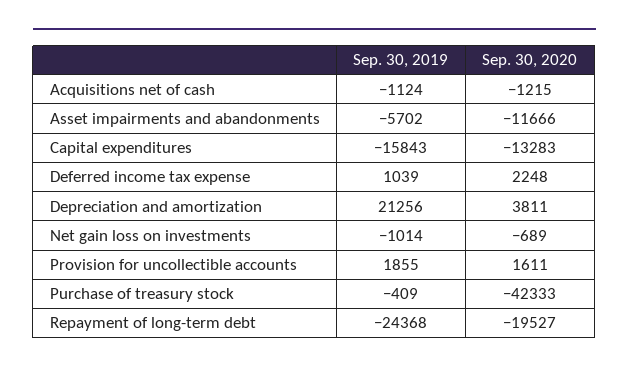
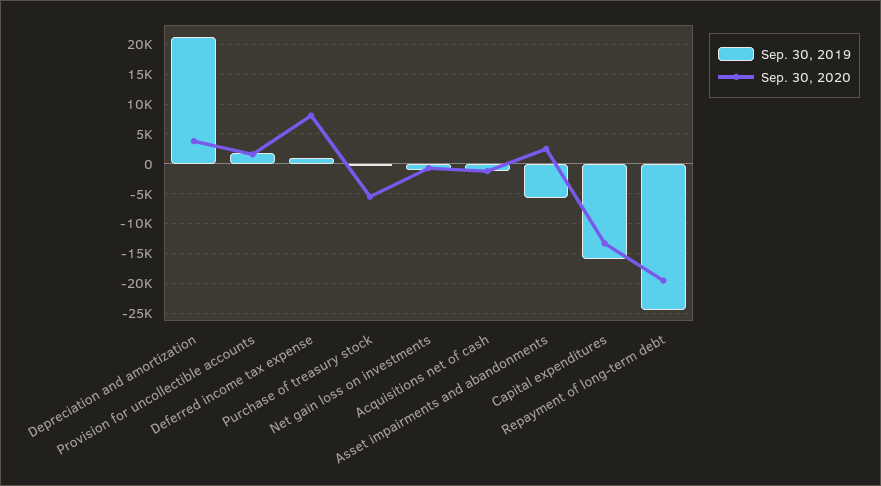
Sep. 30, 2020, Asset impairments and abandonments: -11666 -> 2500
Sep. 30, 2020, Deferred income tax expense: 2248 -> 7500
Sep. 30, 2020, Purchase of treasury stock: -42333 -> -5000

